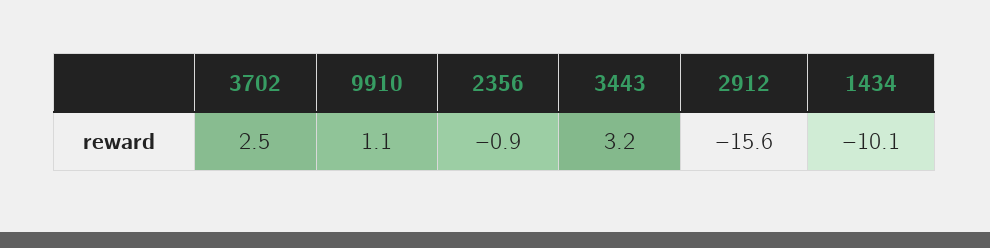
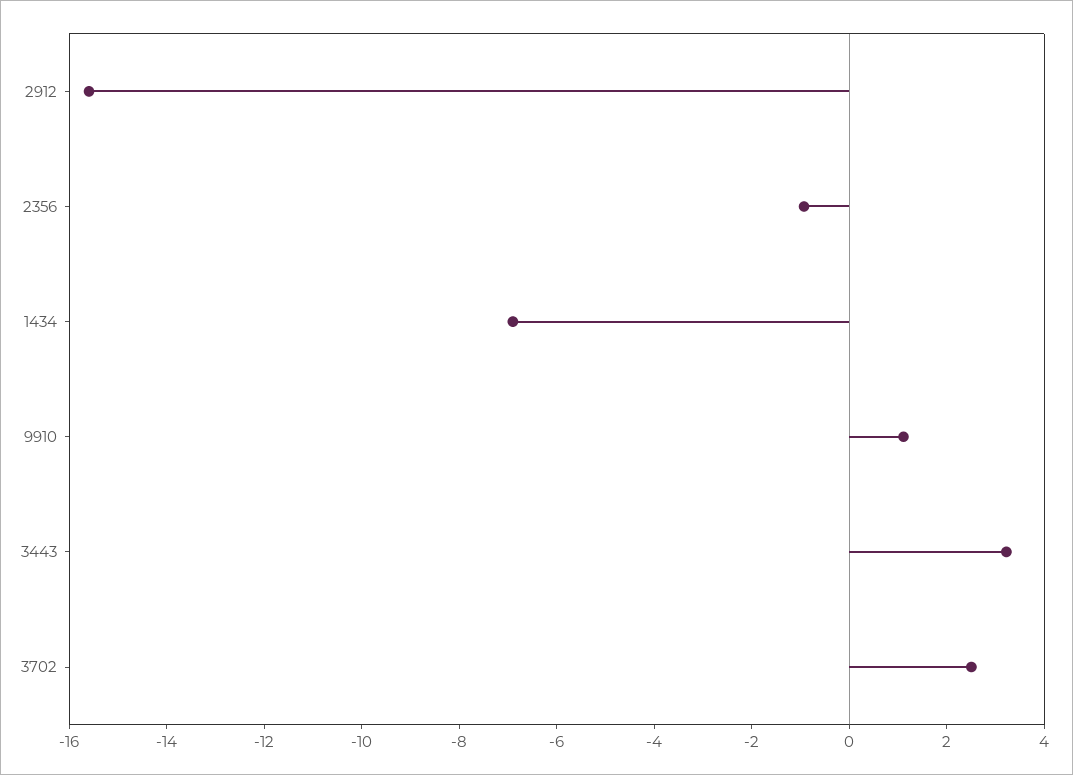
1434: -10.1 -> -7

